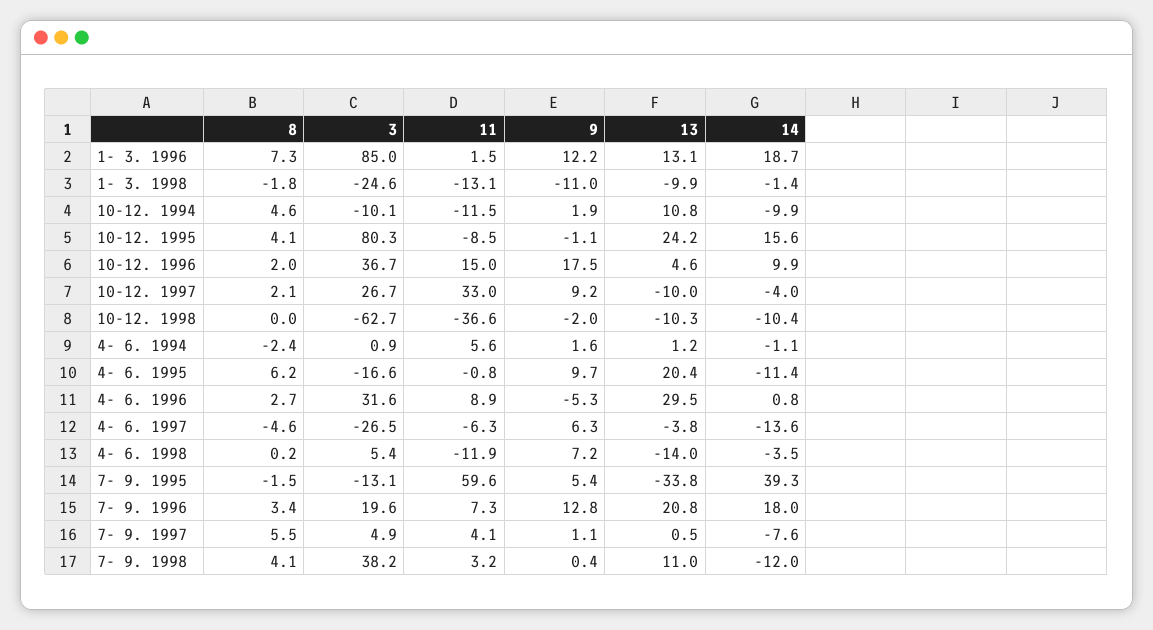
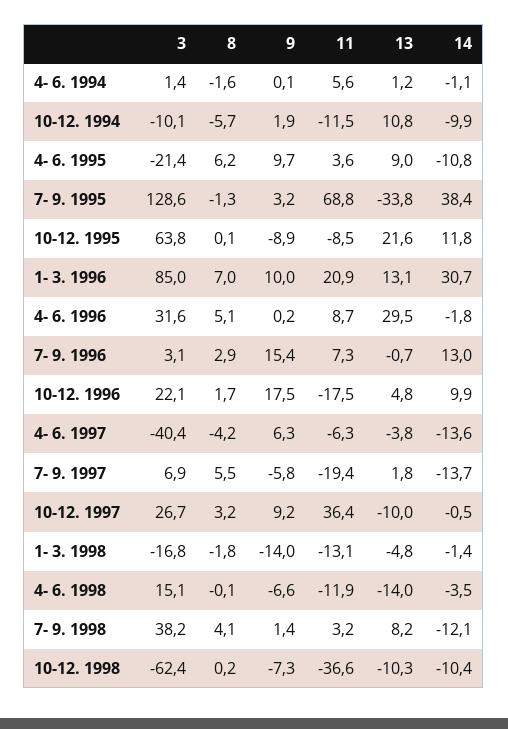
8, 1- 3. 1996: 7.3 -> 7
11, 1- 3. 1996: 1.5 -> 20.9
9, 1- 3. 1996: 12.2 -> 10
14, 1- 3. 1996: 18.7 -> 30.7
3, 1- 3. 1998: -24.6 -> -16.8
9, 1- 3. 1998: -11 -> -14
13, 1- 3. 1998: -9.9 -> -4.8
8, 10-12. 1994: 4.6 -> -5.7
8, 10-12. 1995: 4.1 -> 0.1
3, 10-12. 1995: 80.3 -> 63.8
9, 10-12. 1995: -1.1 -> -8.9
13, 10-12. 1995: 24.2 -> 21.6
14, 10-12. 1995: 15.6 -> 11.8
8, 10-12. 1996: 2 -> 1.7
3, 10-12. 1996: 36.7 -> 22.1
11, 10-12. 1996: 15 -> -17.5
13, 10-12. 1996: 4.6 -> 4.8
8, 10-12. 1997: 2.1 -> 3.2
11, 10-12. 1997: 33 -> 36.4
14, 10-12. 1997: -4 -> -0.5
8, 10-12. 1998: 0 -> 0.2
3, 10-12. 1998: -62.7 -> -62.4
9, 10-12. 1998: -2 -> -7.3
8, 4- 6. 1994: -2.4 -> -1.6
3, 4- 6. 1994: 0.9 -> 1.4
9, 4- 6. 1994: 1.6 -> 0.1
3, 4- 6. 1995: -16.6 -> -21.4
11, 4- 6. 1995: -0.8 -> 3.6
13, 4- 6. 1995: 20.4 -> 9
14, 4- 6. 1995: -11.4 -> -10.8
8, 4- 6. 1996: 2.7 -> 5.1
11, 4- 6. 1996: 8.9 -> 8.7
9, 4- 6. 1996: -5.3 -> 0.2
14, 4- 6. 1996: 0.8 -> -1.8
8, 4- 6. 1997: -4.6 -> -4.2
3, 4- 6. 1997: -26.5 -> -40.4
8, 4- 6. 1998: 0.2 -> -0.1
3, 4- 6. 1998: 5.4 -> 15.1
9, 4- 6. 1998: 7.2 -> -6.6
8, 7- 9. 1995: -1.5 -> -1.3
3, 7- 9. 1995: -13.1 -> 128.6
11, 7- 9. 1995: 59.6 -> 68.8
9, 7- 9. 1995: 5.4 -> 3.2
14, 7- 9. 1995: 39.3 -> 38.4
8, 7- 9. 1996: 3.4 -> 2.9
3, 7- 9. 1996: 19.6 -> 3.1
9, 7- 9. 1996: 12.8 -> 15.4
13, 7- 9. 1996: 20.8 -> -0.7
14, 7- 9. 1996: 18 -> 13
3, 7- 9. 1997: 4.9 -> 6.9
11, 7- 9. 1997: 4.1 -> -19.4
9, 7- 9. 1997: 1.1 -> -5.8
13, 7- 9. 1997: 0.5 -> 1.8
14, 7- 9. 1997: -7.6 -> -13.7
9, 7- 9. 1998: 0.4 -> 1.4
13, 7- 9. 1998: 11 -> 8.2
14, 7- 9. 1998: -12 -> -12.1

